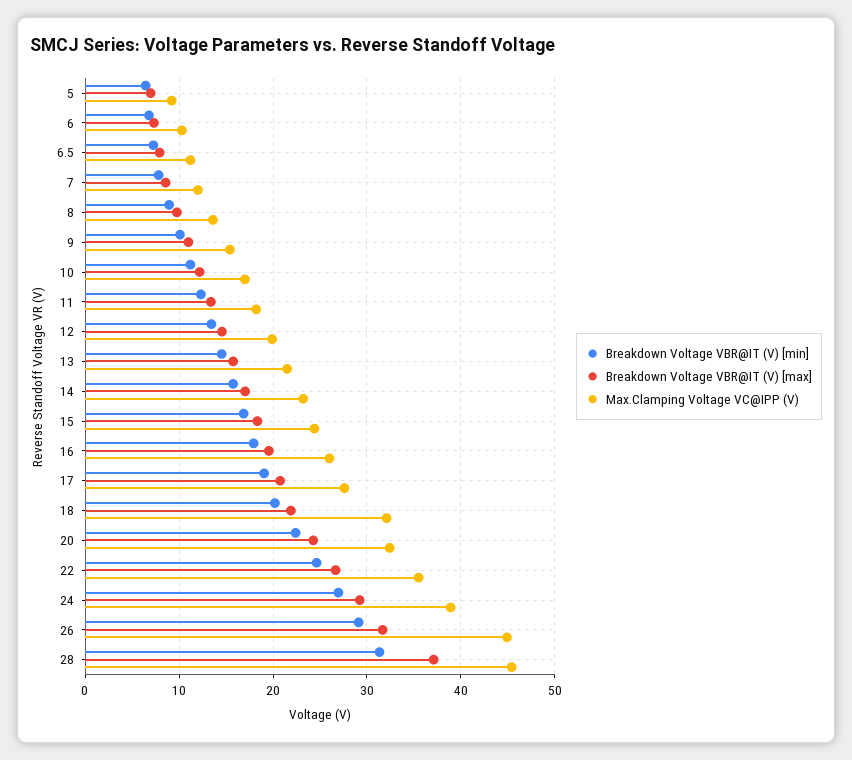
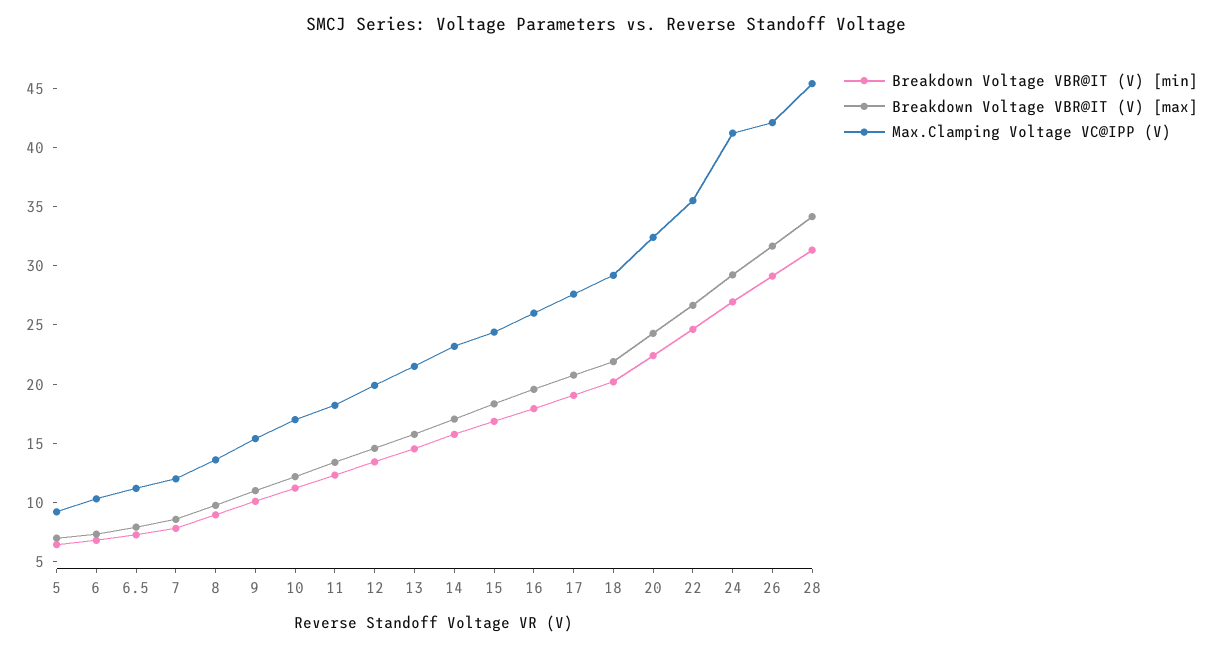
Max.Clamping Voltage VC@IPP (V), 18: 32 -> 29
Max.Clamping Voltage VC@IPP (V), 24: 39 -> 41
Max.Clamping Voltage VC@IPP (V), 26: 45 -> 42
Breakdown Voltage VBR@IT (V) [max], 28: 37 -> 34

